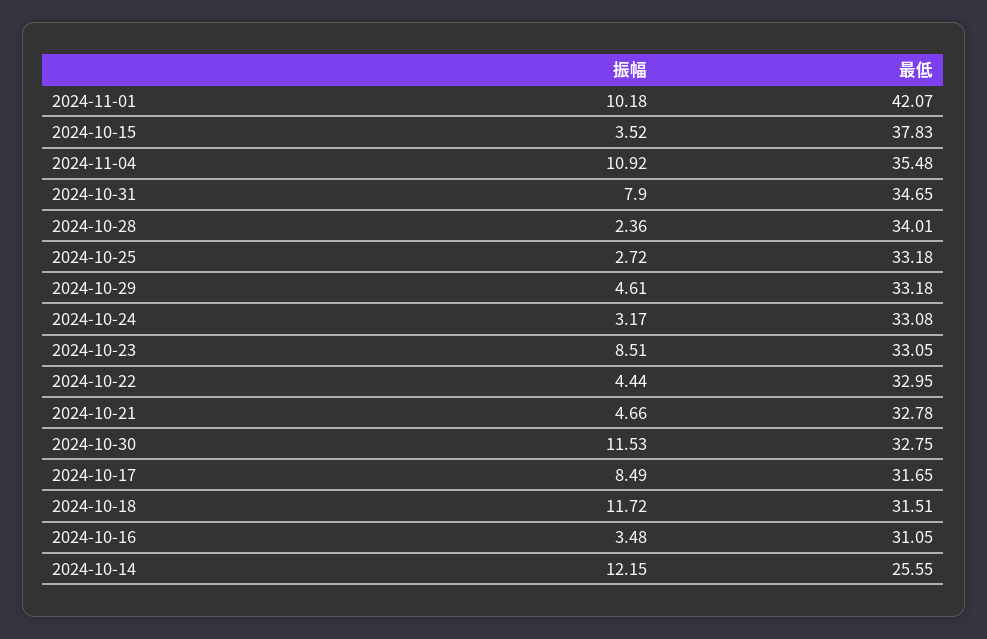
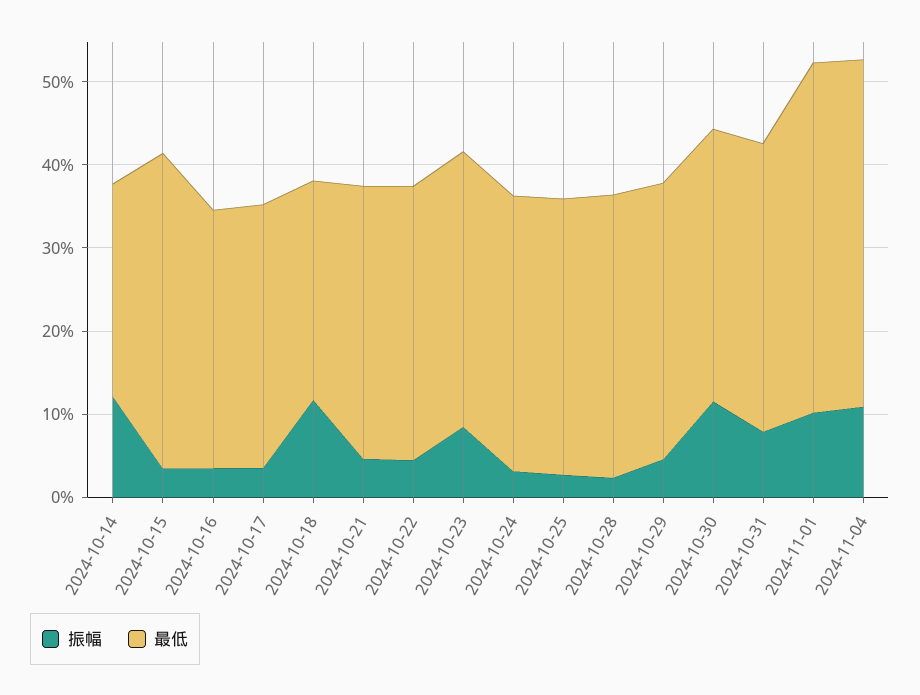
最低, 2024-11-04: 35.48 -> 42
振幅, 2024-10-17: 8.49 -> 4
最低, 2024-10-18: 31.51 -> 26

